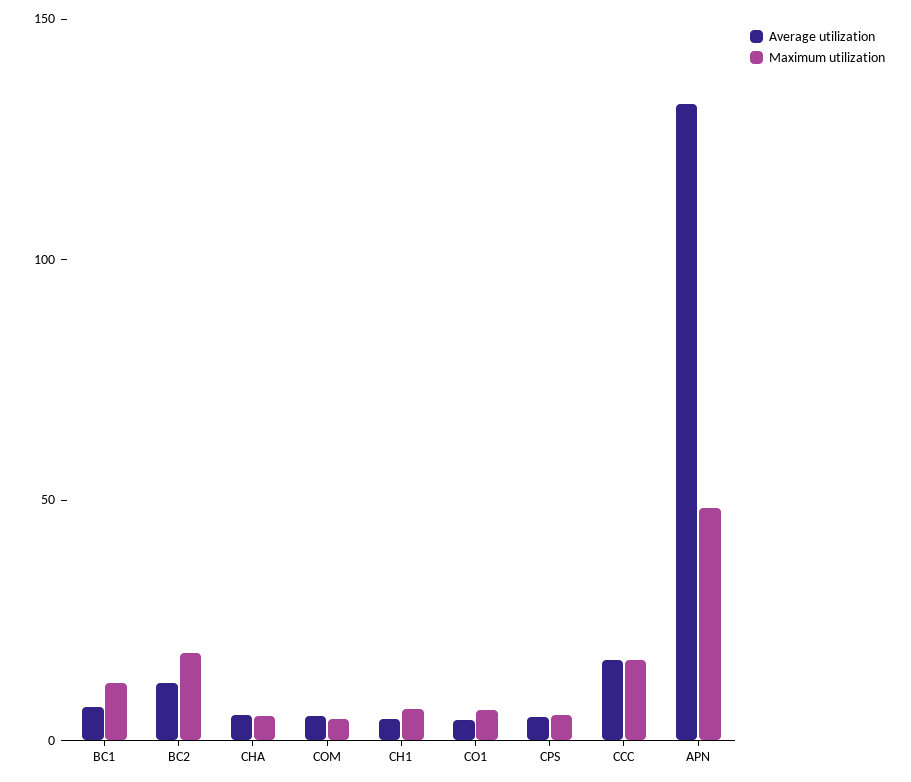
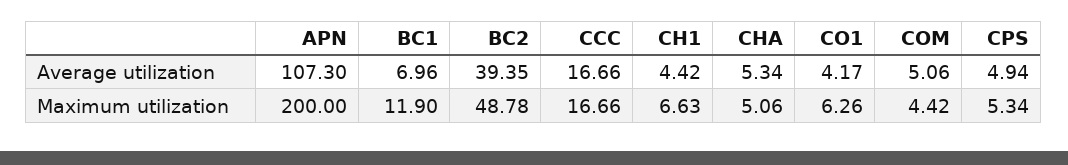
Average utilization, BC2: 10 -> 39.35
Maximum utilization, BC2: 20 -> 48.78
Average utilization, APN: 130 -> 107.3
Maximum utilization, APN: 50 -> 200

